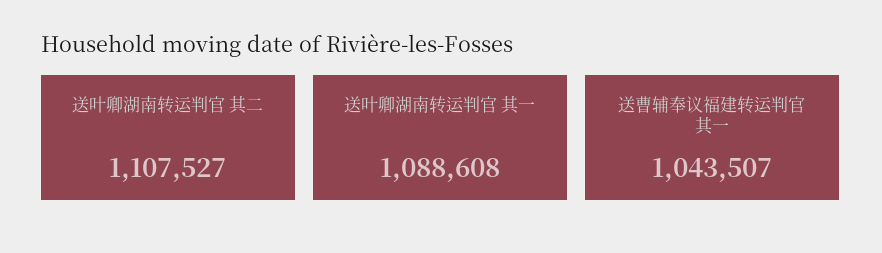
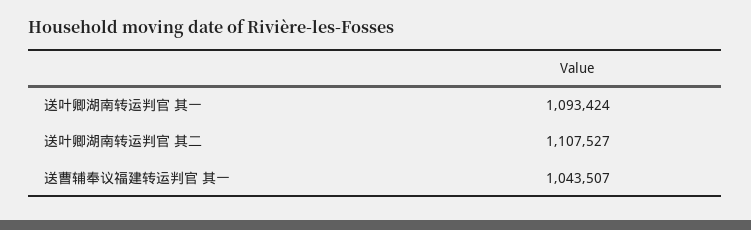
送叶卿湖南转运判官 其一: 1088608 -> 1093424

